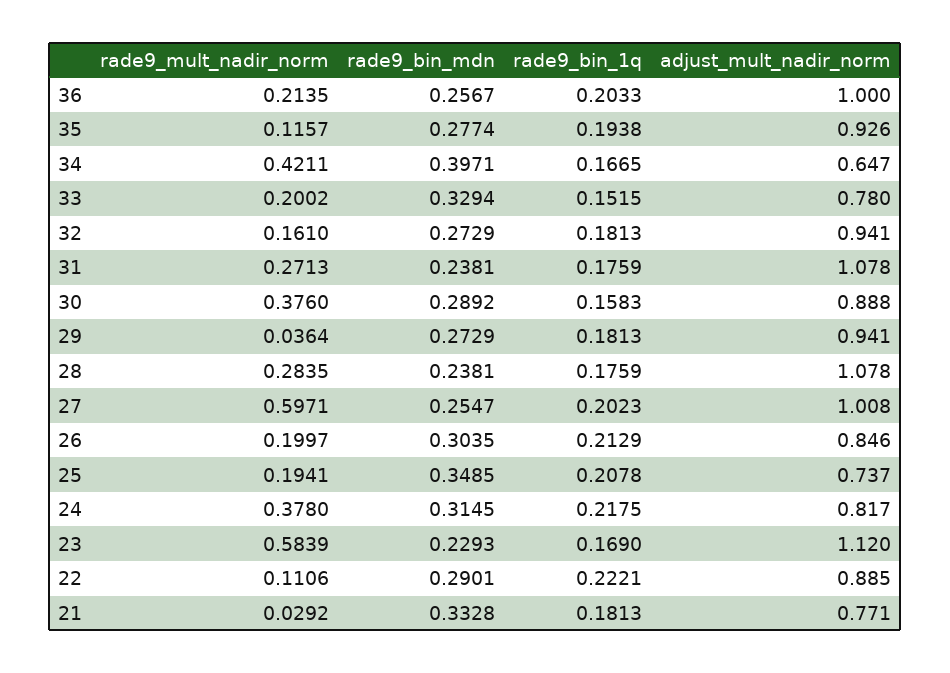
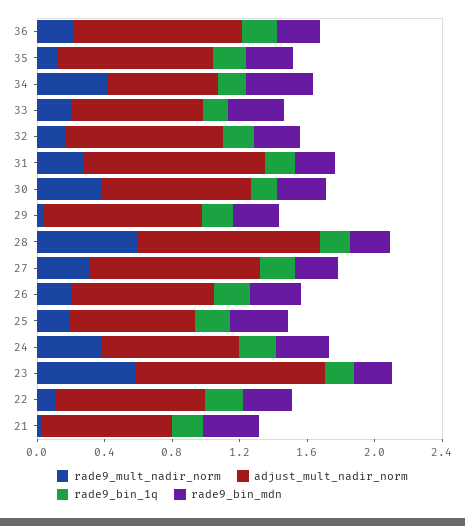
rade9_mult_nadir_norm, 28: 0.2835 -> 0.6
rade9_mult_nadir_norm, 27: 0.5971 -> 0.3

